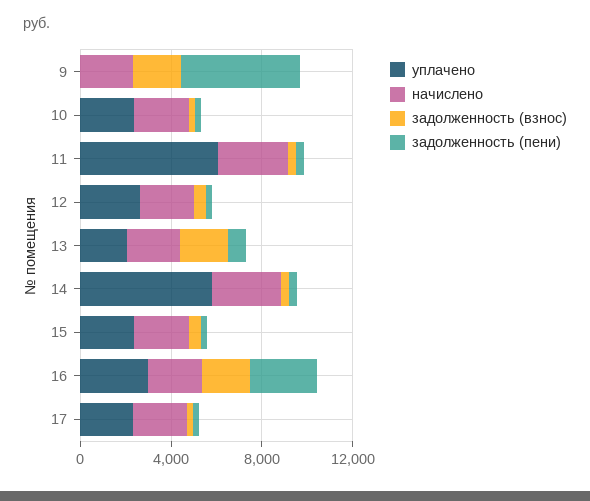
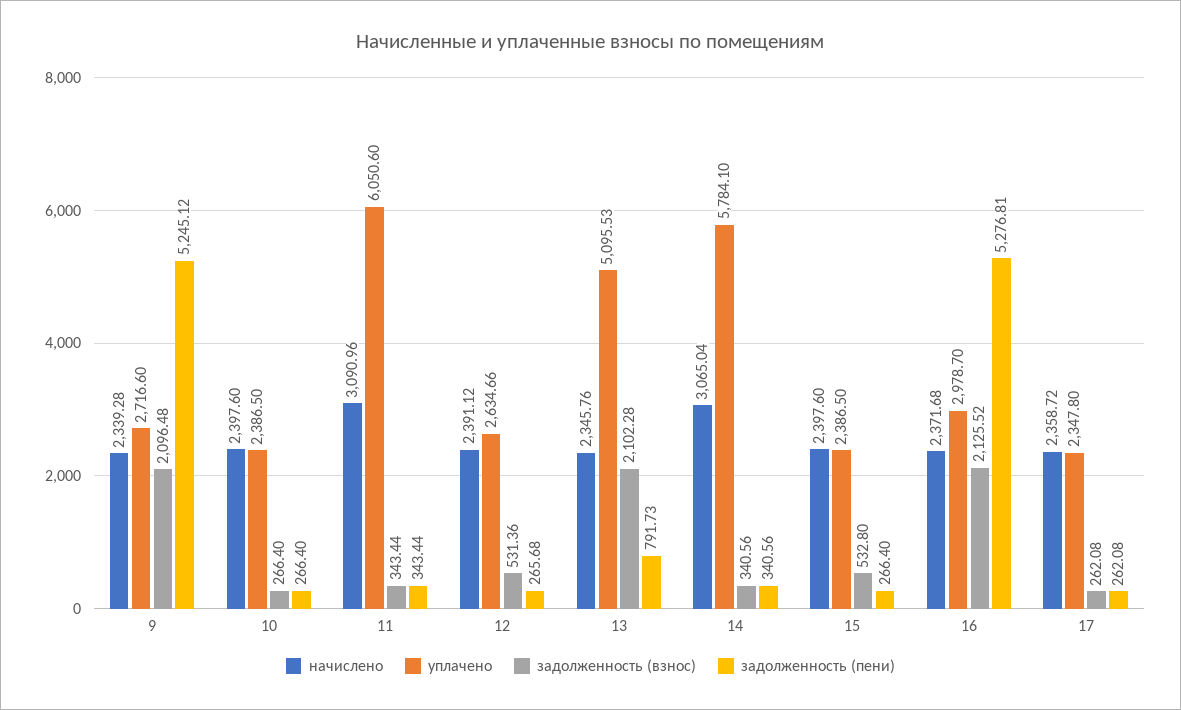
уплачено, 9: 0 -> 2716.6
уплачено, 13: 2000 -> 5095.53
задолженность (пени), 16: 3000 -> 5276.81

